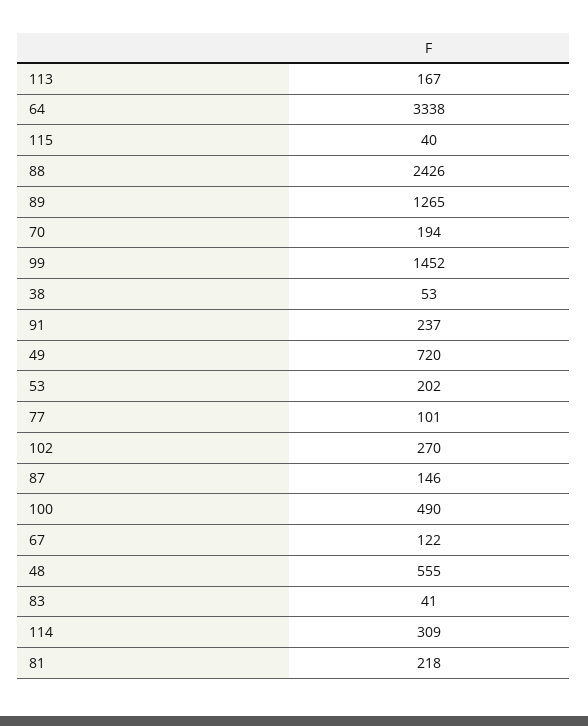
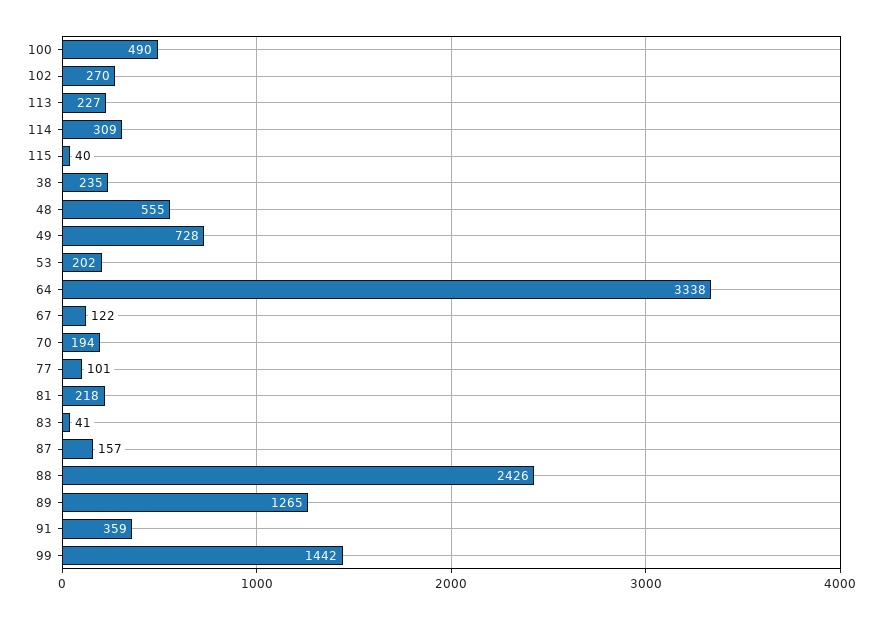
113: 167 -> 227
99: 1452 -> 1442
38: 53 -> 235
91: 237 -> 359
49: 720 -> 728
87: 146 -> 157

